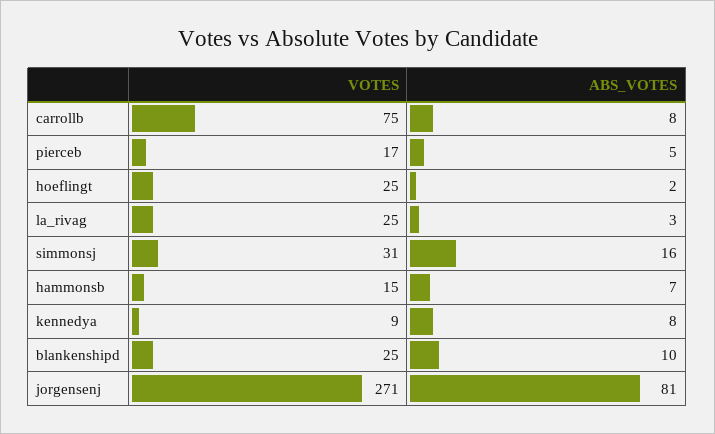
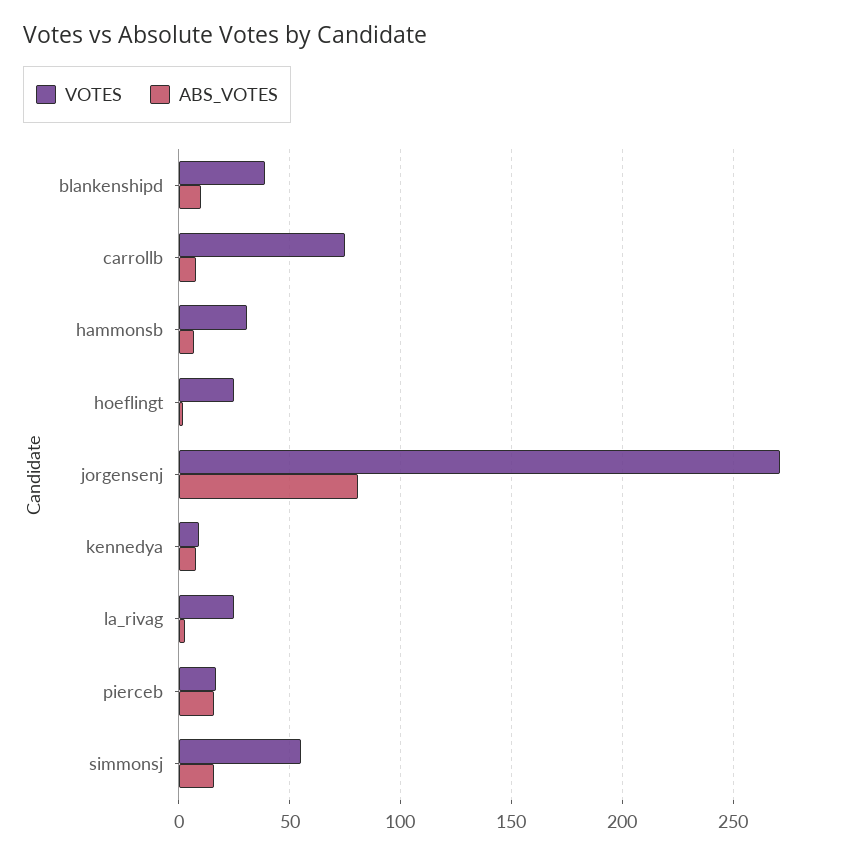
ABS_VOTES, pierceb: 5 -> 15
VOTES, simmonsj: 31 -> 55
VOTES, hammonsb: 15 -> 30
VOTES, blankenshipd: 25 -> 40

